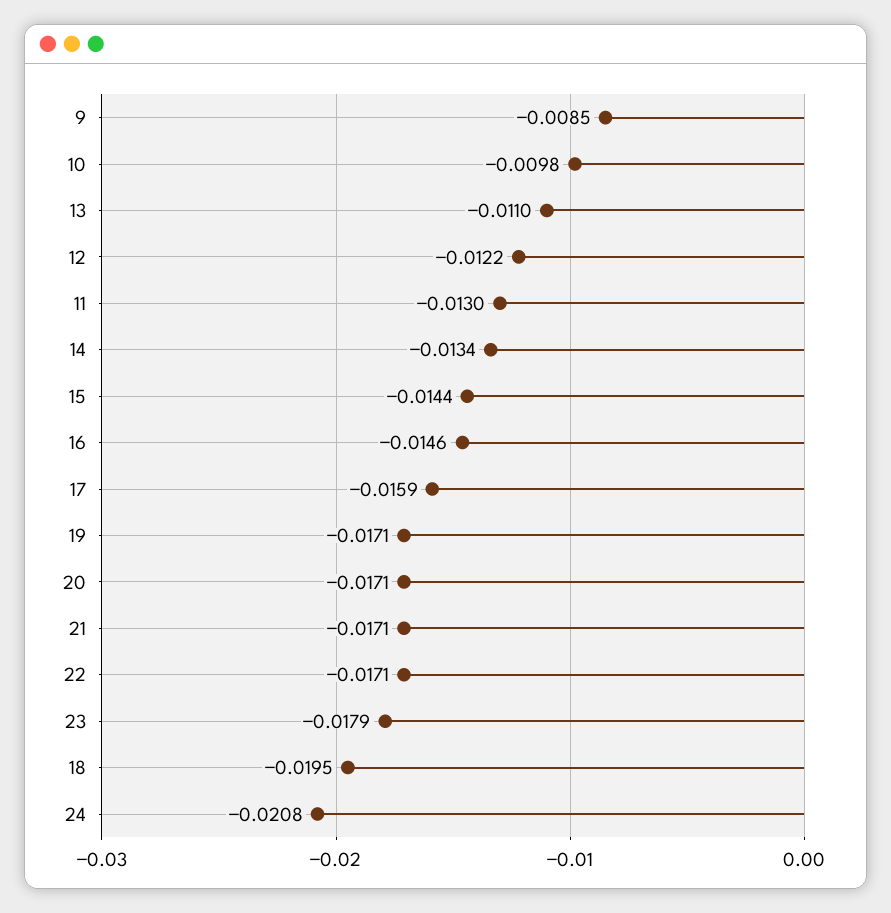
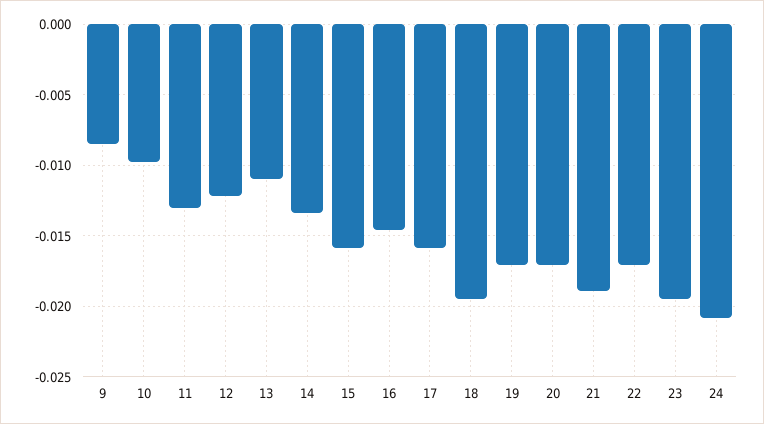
15: -0.0144 -> -0.016
21: -0.0171 -> -0.019
23: -0.0179 -> -0.0195

